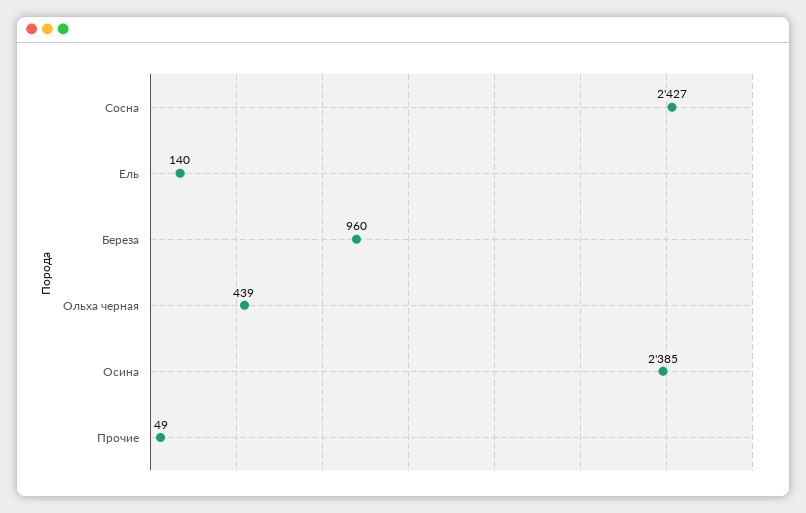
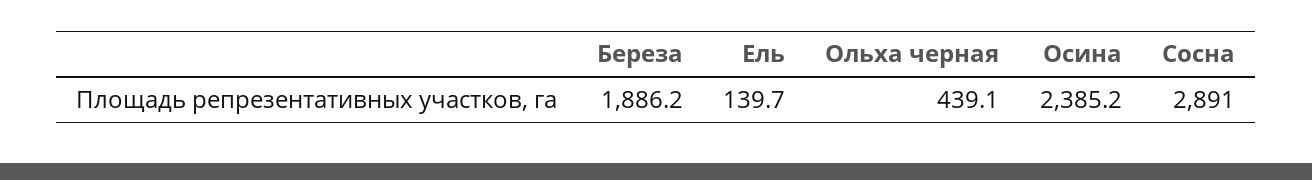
Сосна: 2427 -> 2891
Береза: 960 -> 1886.2
Прочие: 49 -> none

